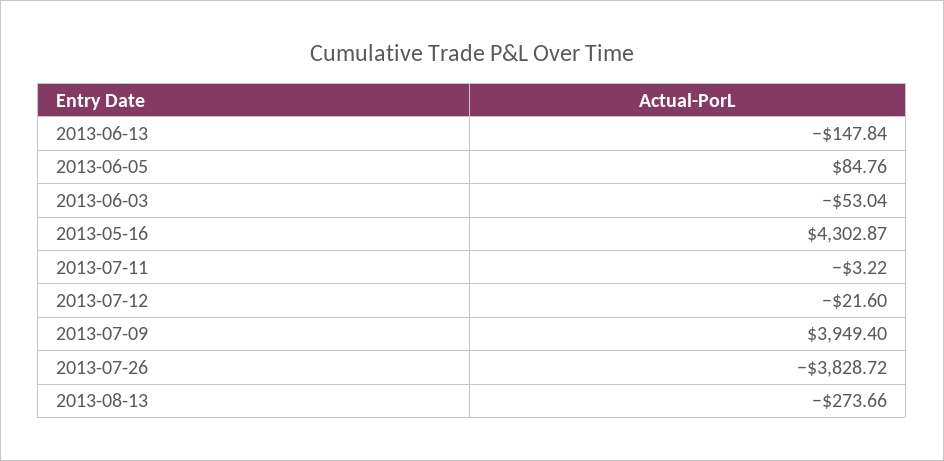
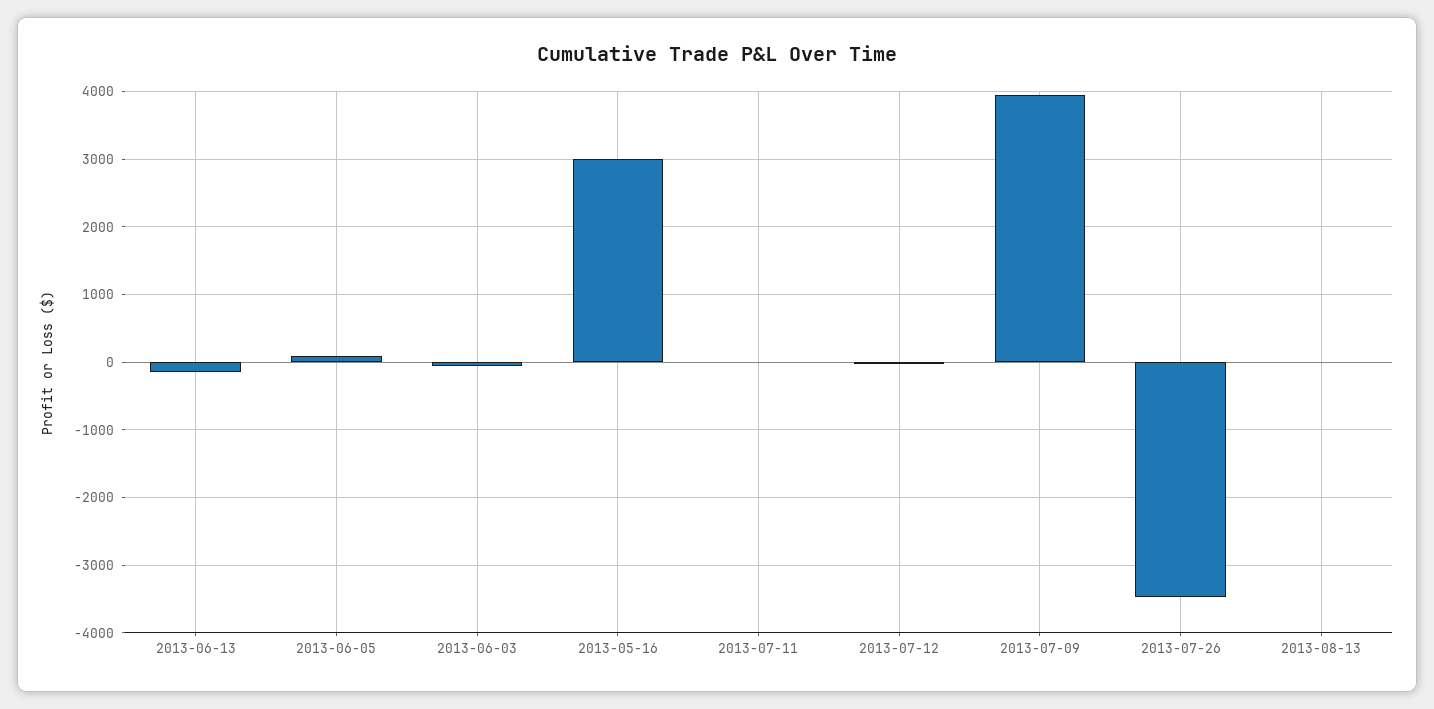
2013-05-16: 4302.87 -> 3000
2013-07-26: -3828.72 -> -3500
2013-08-13: -273.66 -> 0

